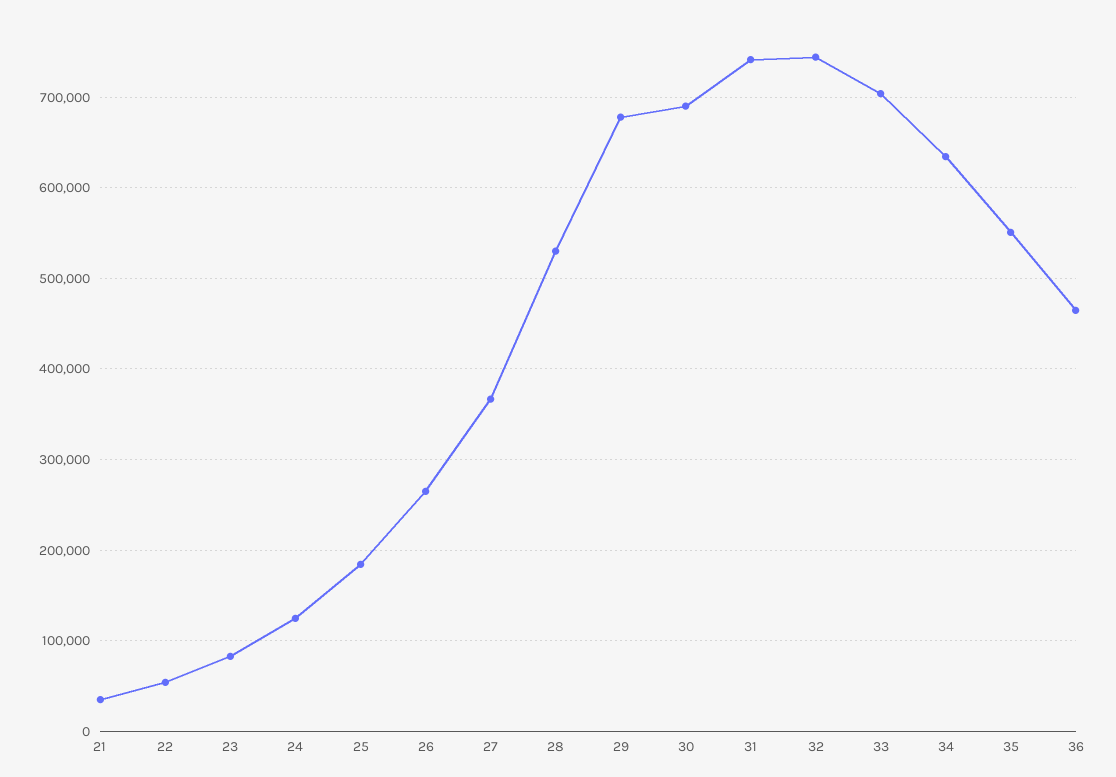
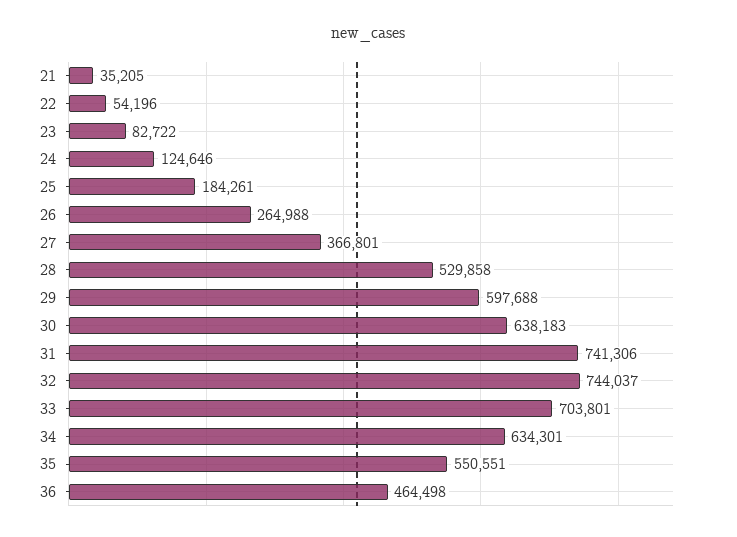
29: 680000 -> 597688
30: 690000 -> 638183

